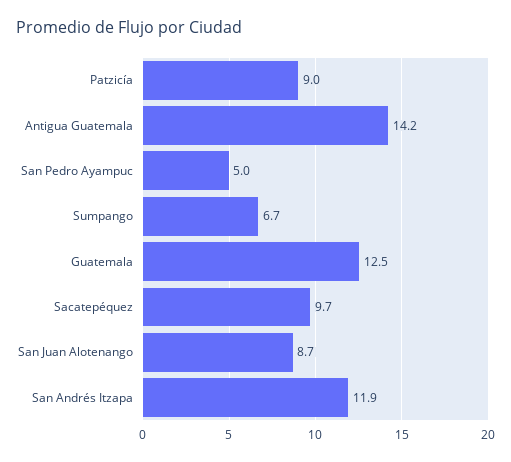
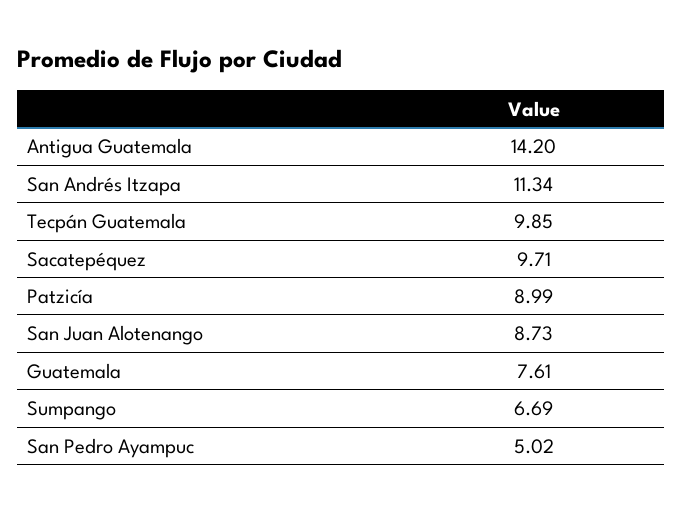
Guatemala: 12.5 -> 7.61
San Andrés Itzapa: 11.9 -> 11.34
Tecpán Guatemala: none -> 9.85

